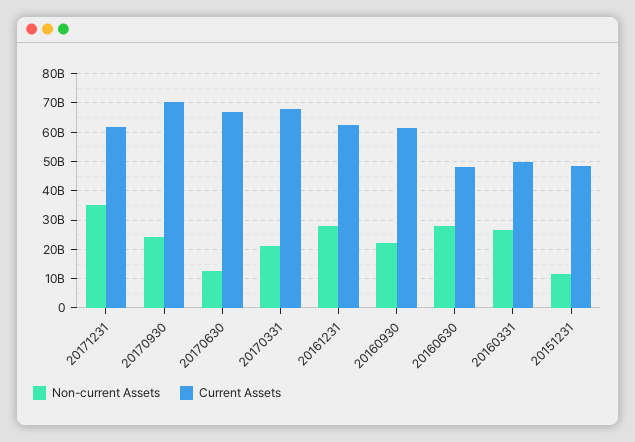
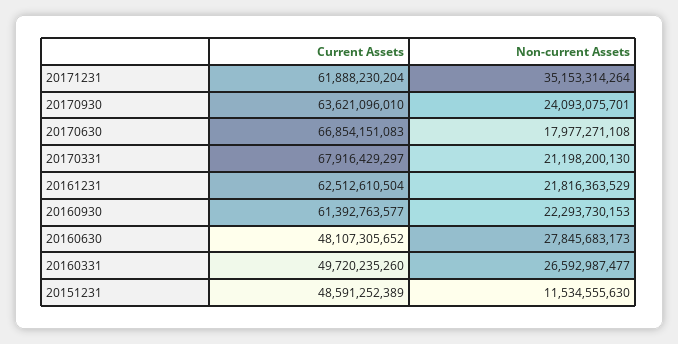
Current Assets, 20170930: 70000000000 -> 63621096010
Non-current Assets, 20170630: 12500000000 -> 17977271108
Non-current Assets, 20161231: 27500000000 -> 21816363529

